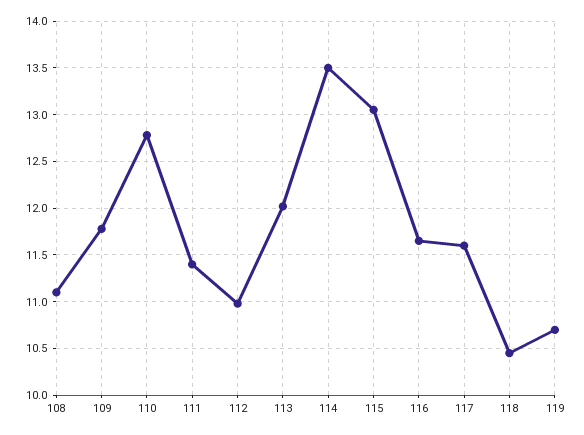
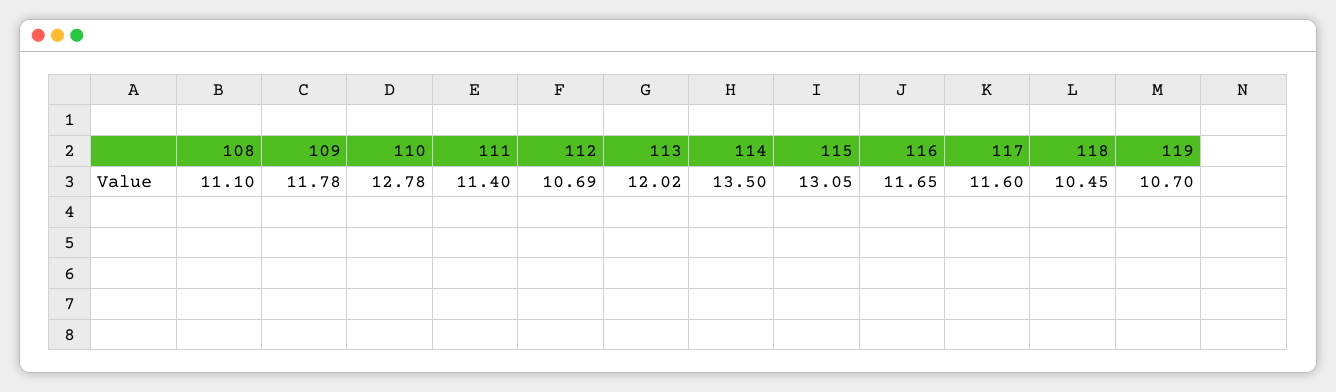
112: 11 -> 10.69

